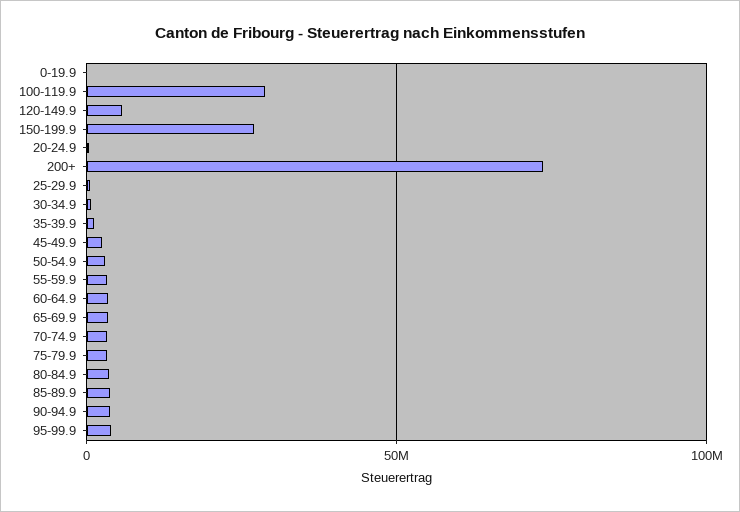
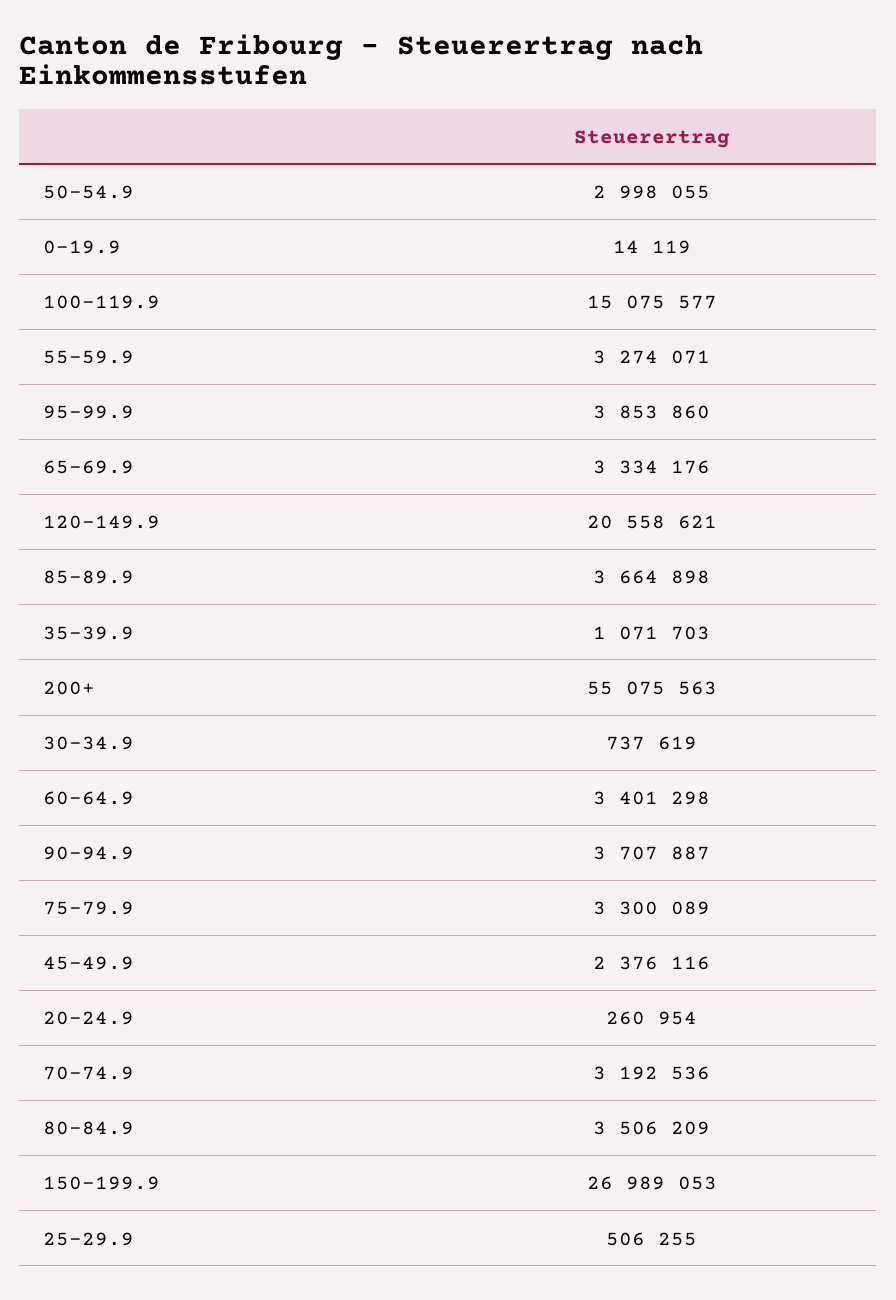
100-119.9: 30000000 -> 15075577
120-149.9: 5000000 -> 20558621
200+: 75000000 -> 55075563

